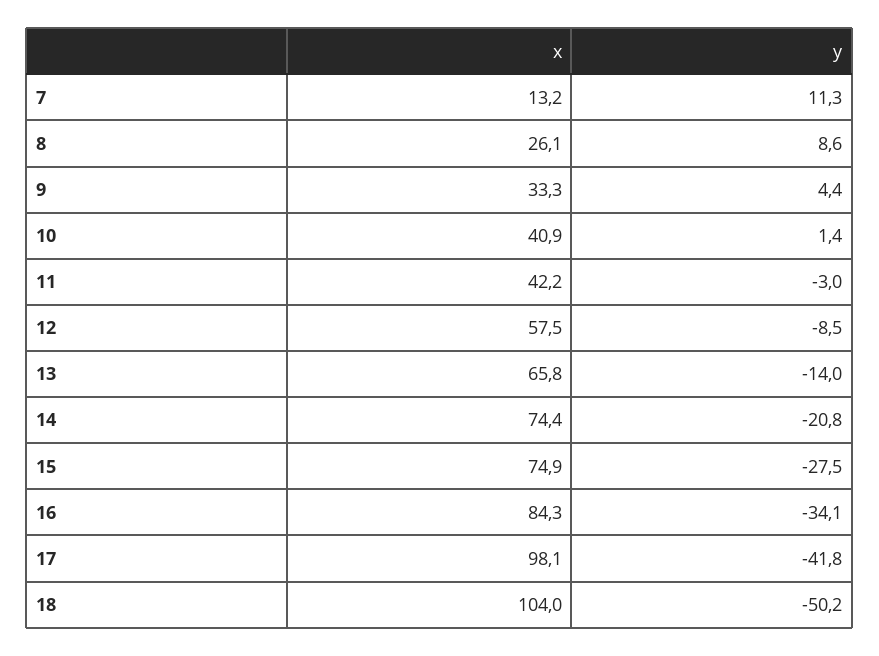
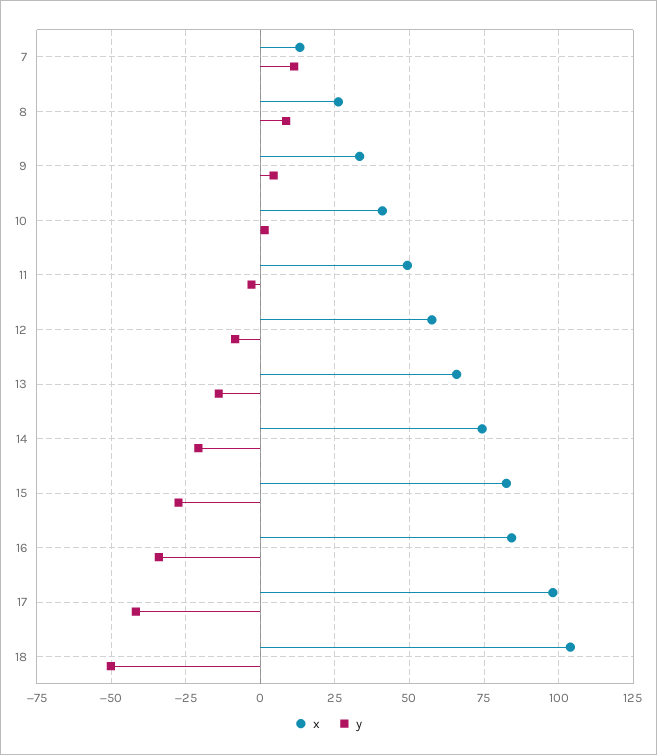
x, 11: 42.2 -> 50
x, 15: 74.9 -> 82.5

